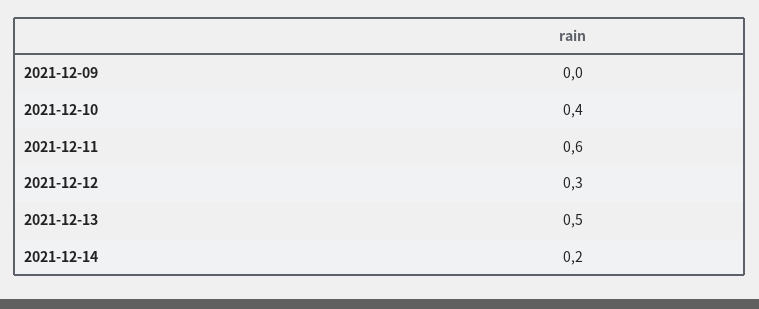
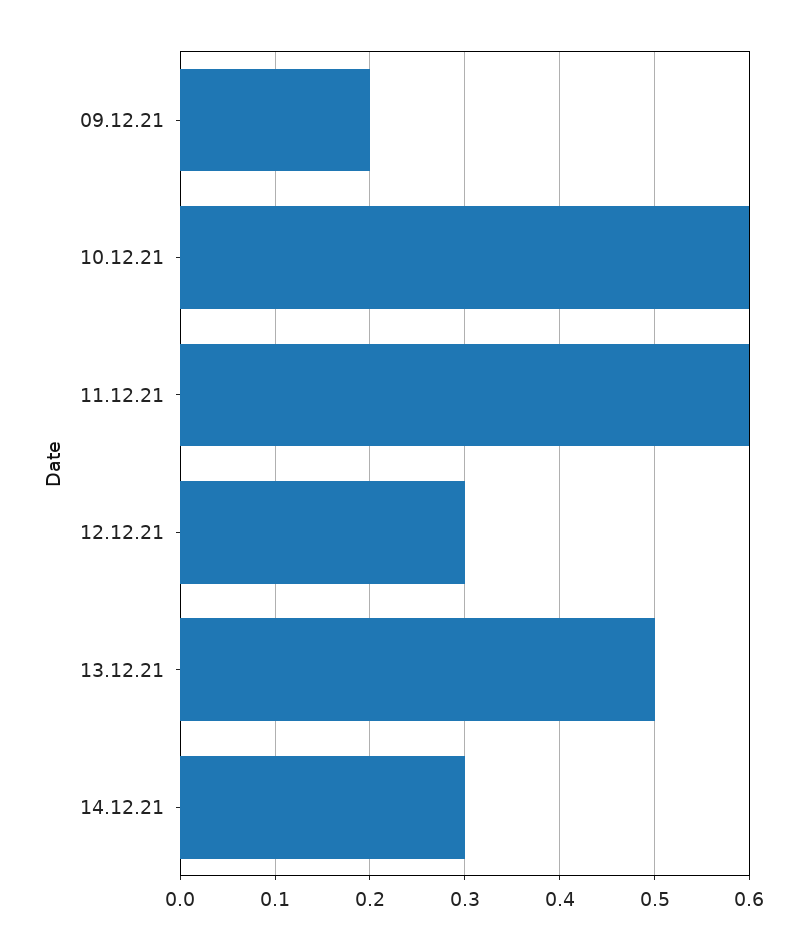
2021-12-09: 0 -> 0.2
2021-12-10: 0.4 -> 0.6
2021-12-14: 0.2 -> 0.3

